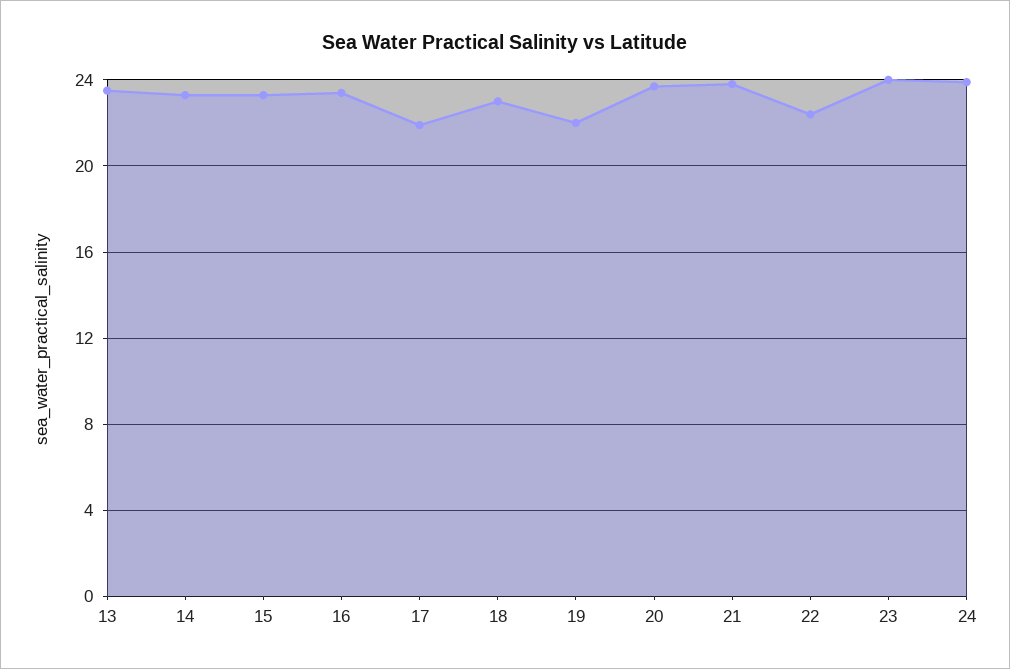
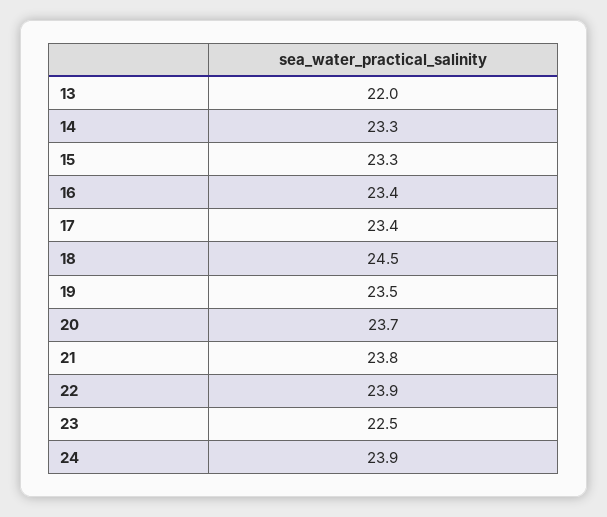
13: 23.5 -> 22
17: 22 -> 23.4
18: 23 -> 24.5
19: 22 -> 23.5
22: 22.5 -> 23.9
23: 24 -> 22.5

